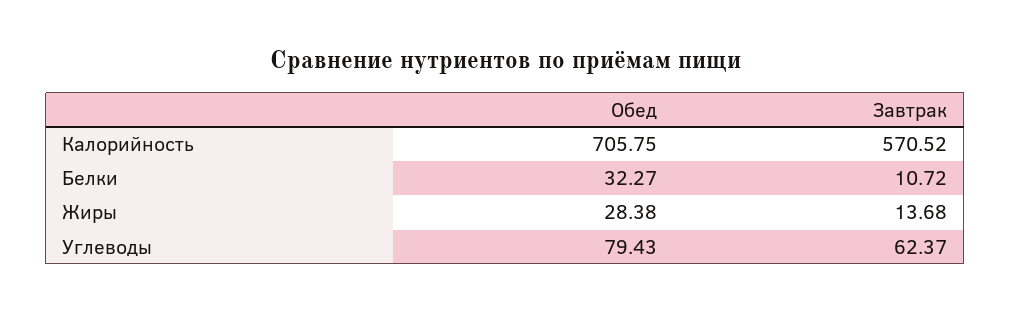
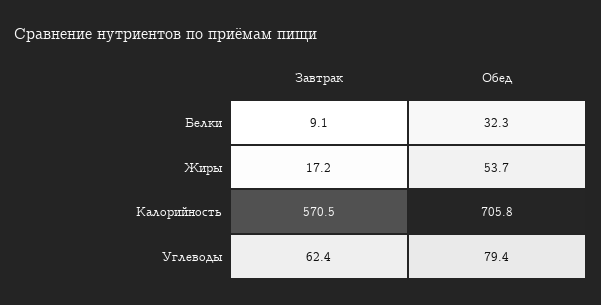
Завтрак, Белки: 10.72 -> 9.1
Обед, Жиры: 28.38 -> 53.7
Завтрак, Жиры: 13.68 -> 17.2

